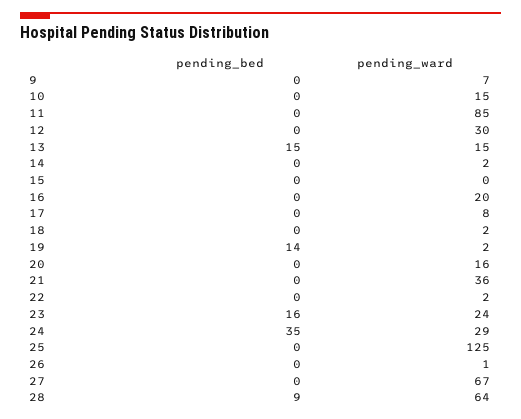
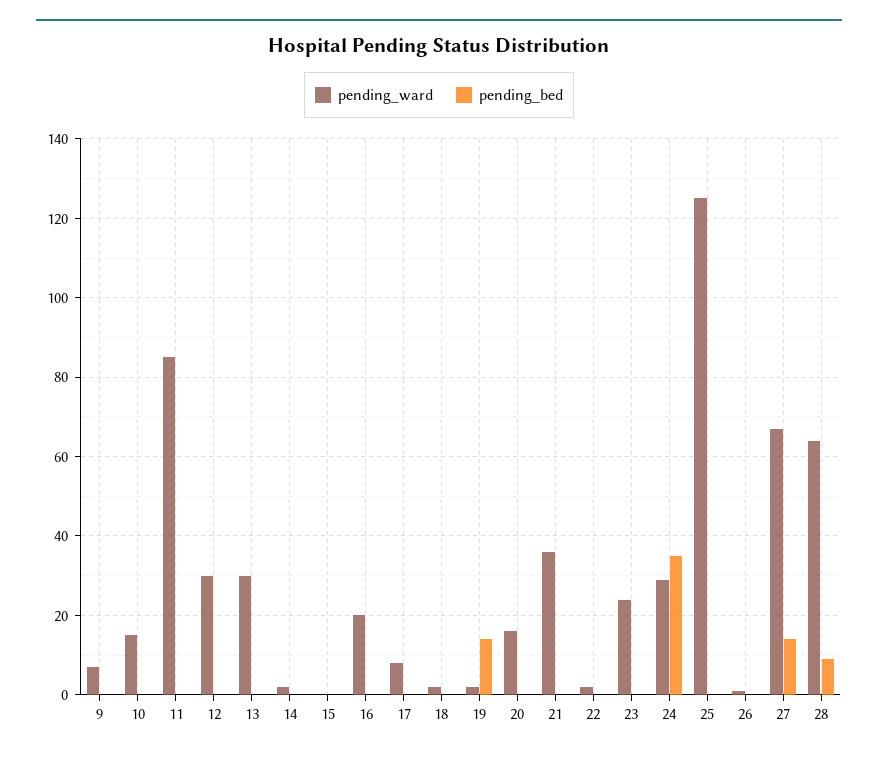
pending_bed, 13: 15 -> 0
pending_ward, 13: 15 -> 30
pending_bed, 23: 16 -> 0
pending_bed, 27: 0 -> 15

